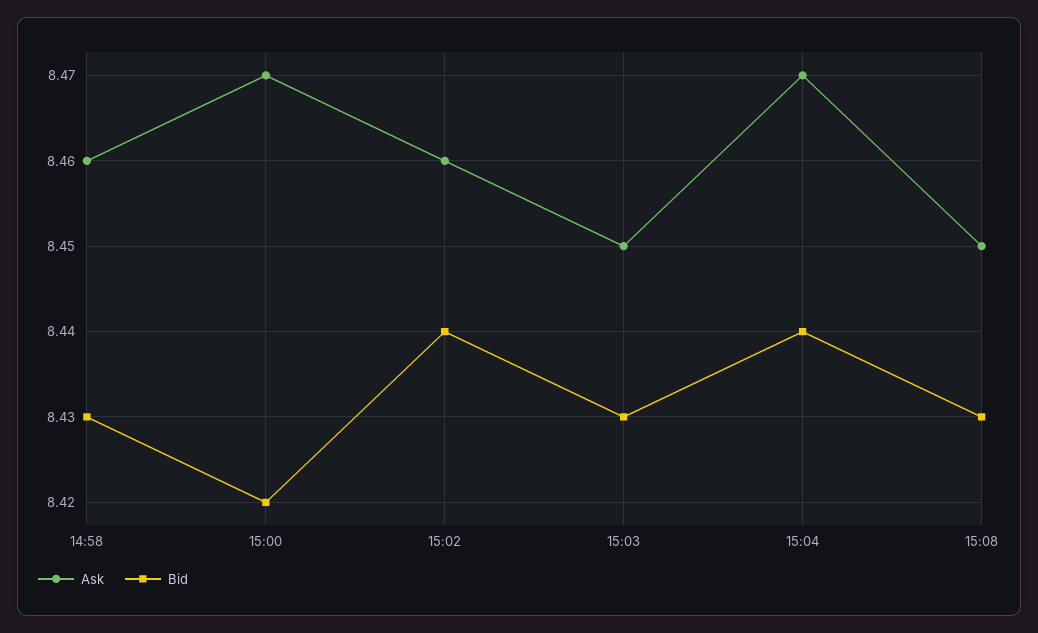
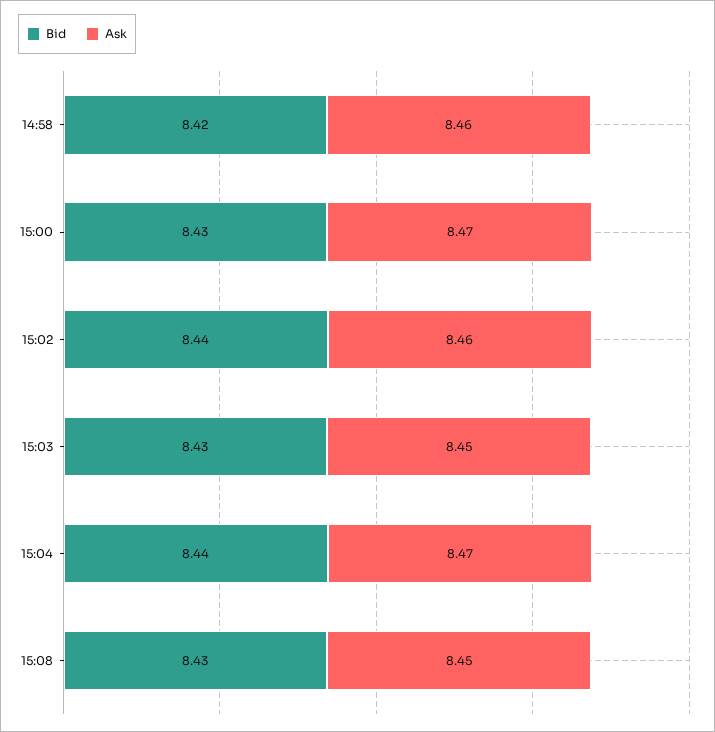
Bid, 14:58: 8.43 -> 8.42
Bid, 15:00: 8.42 -> 8.43

